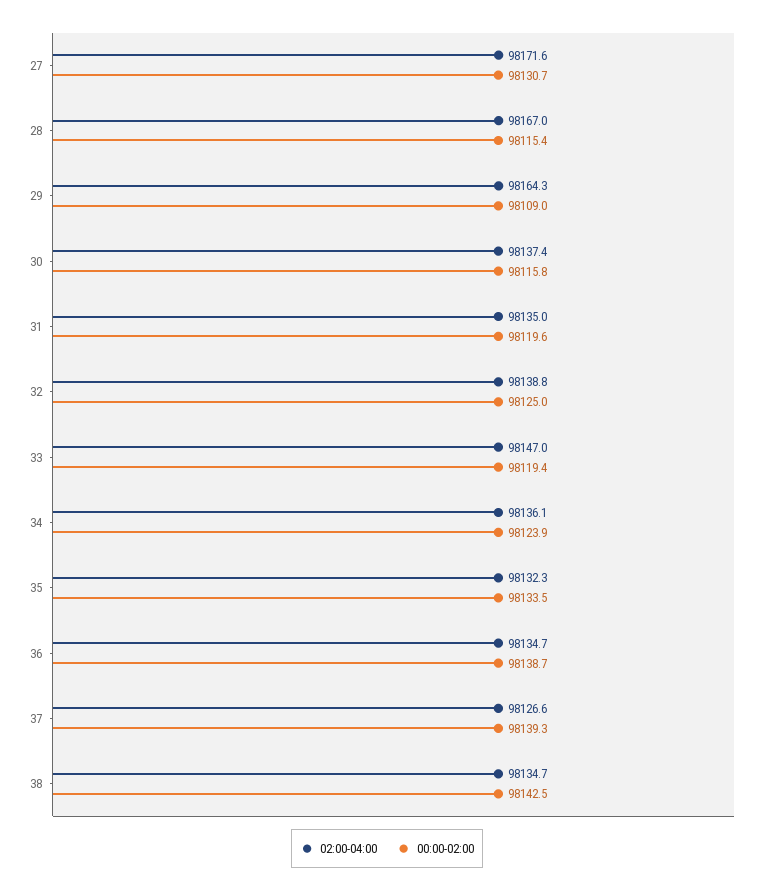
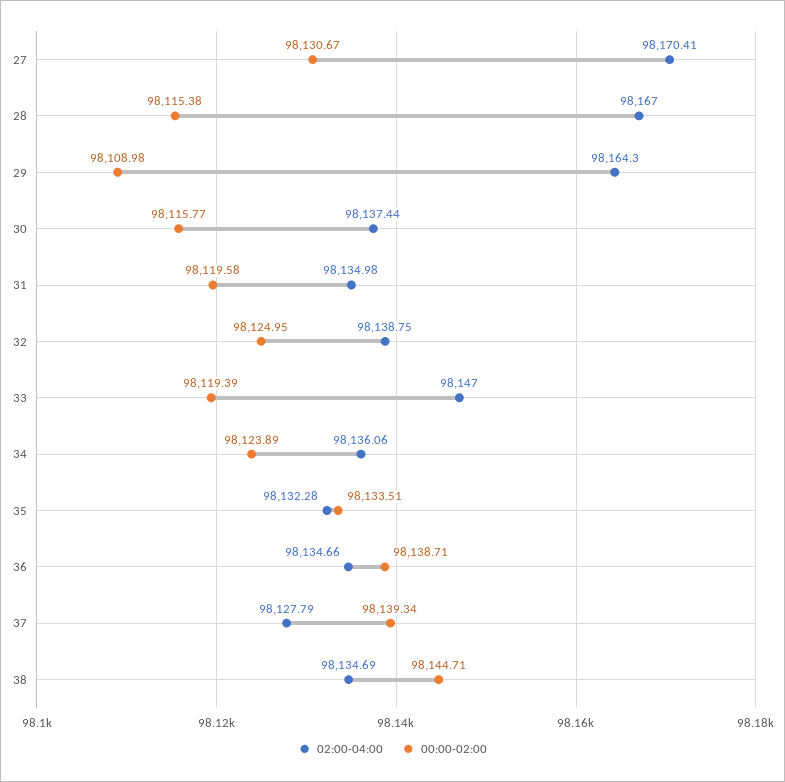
02:00-04:00, 27: 98171.6 -> 98170.41
02:00-04:00, 37: 98126.6 -> 98127.79
00:00-02:00, 38: 98142.5 -> 98144.71

